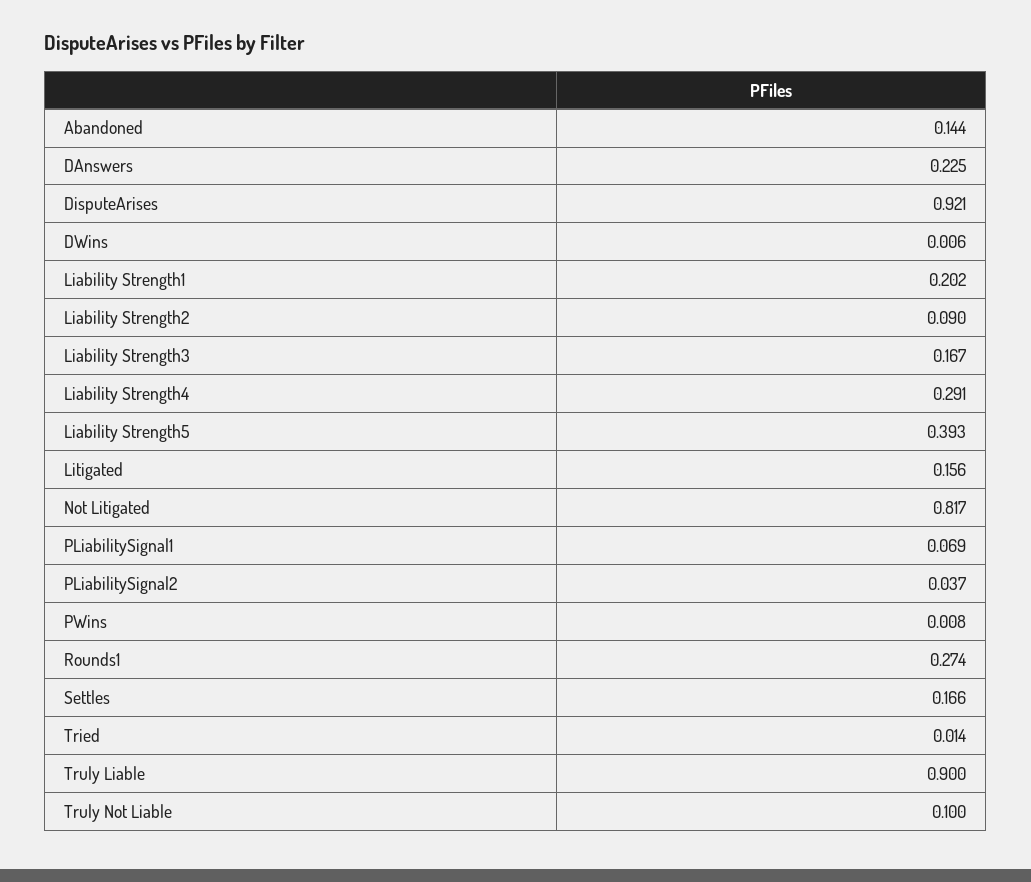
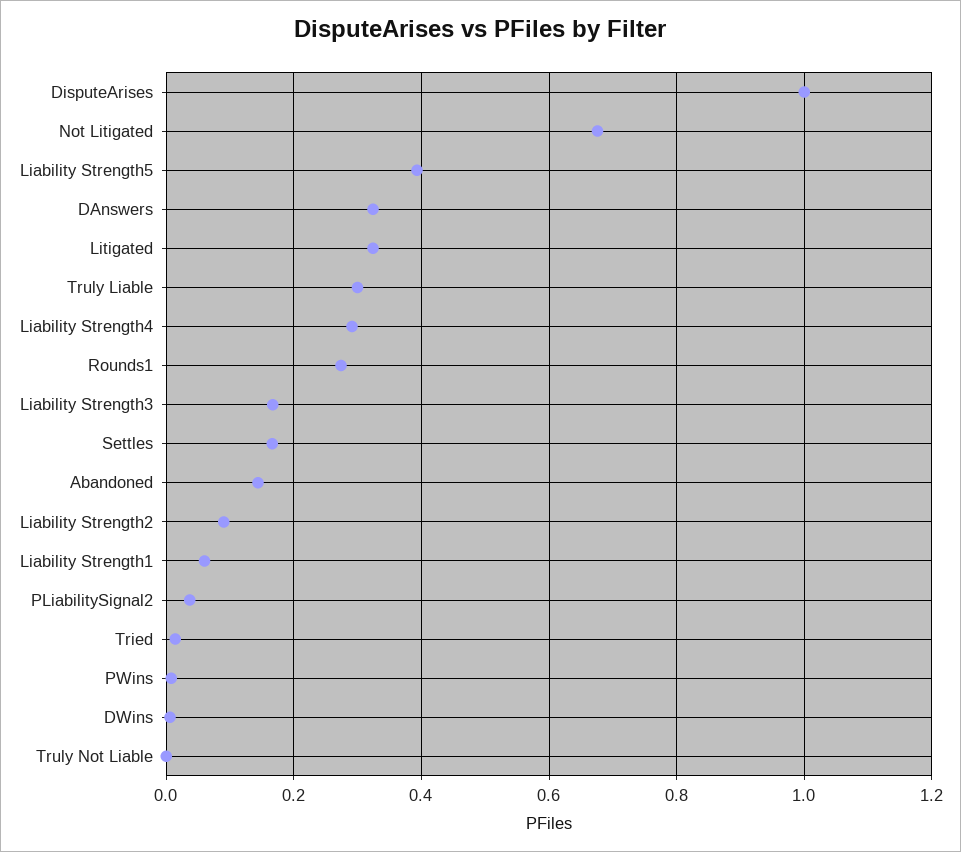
DAnswers: 0.225 -> 0.32
DisputeArises: 0.921 -> 1
Liability Strength1: 0.202 -> 0.06
Litigated: 0.156 -> 0.32
Not Litigated: 0.817 -> 0.68
PLiabilitySignal1: 0.069 -> none
Truly Liable: 0.9 -> 0.3
Truly Not Liable: 0.1 -> 0

